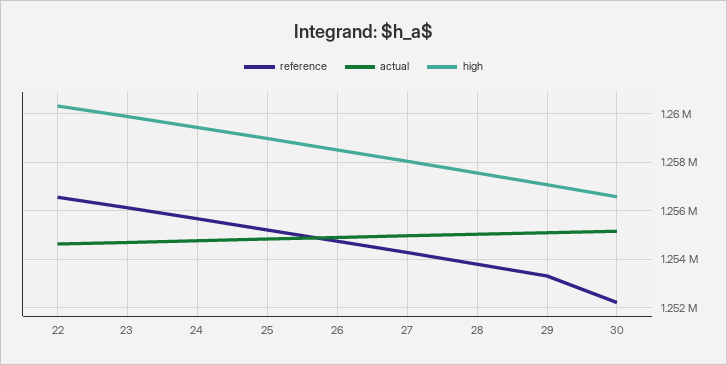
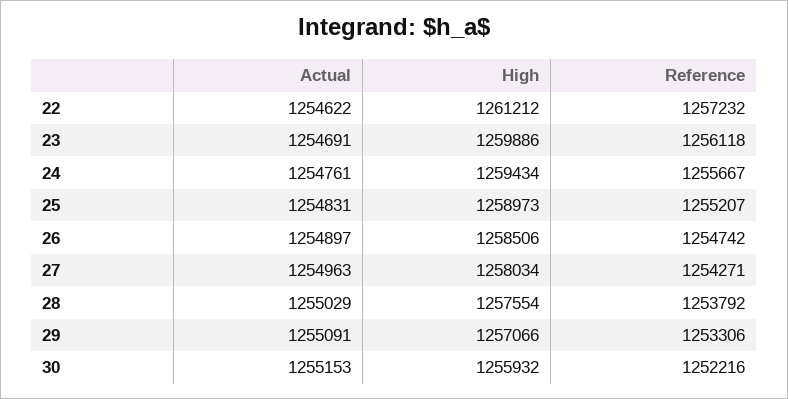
reference, 22: 1256500 -> 1257232
high, 22: 1260250 -> 1261212
high, 30: 1256500 -> 1255932

